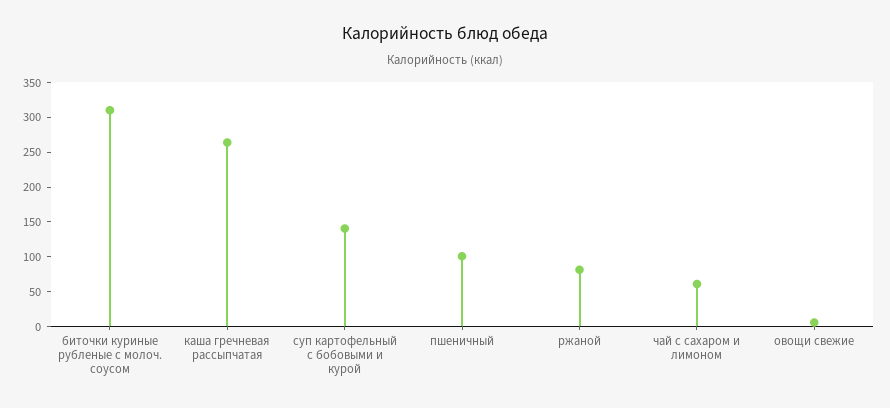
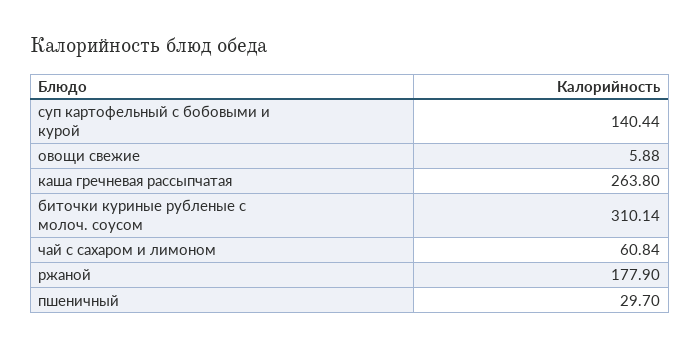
пшеничный: 100 -> 29.7
ржаной: 75 -> 177.9

